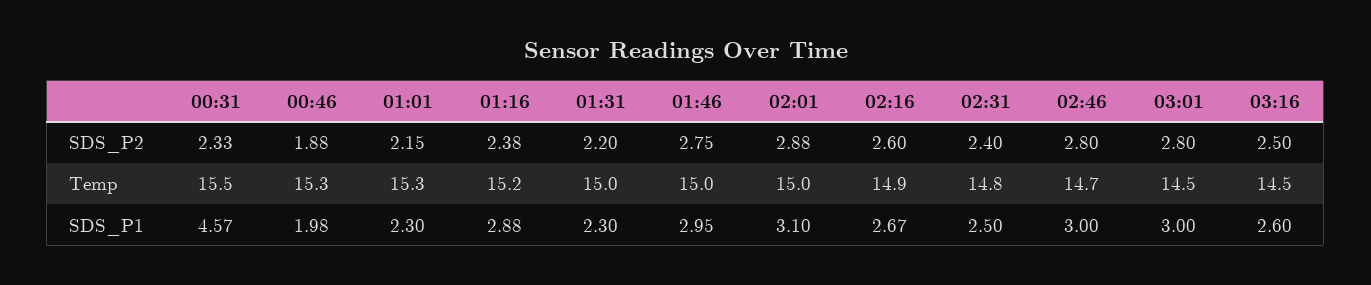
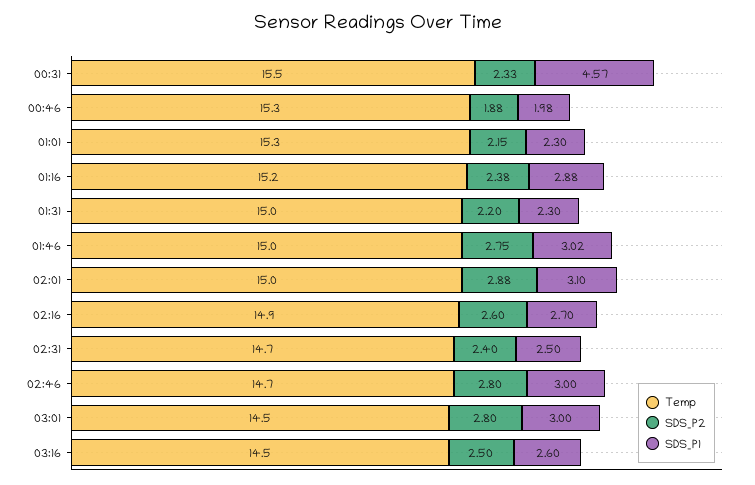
Temp, 02:31: 14.8 -> 14.7
SDS_P1, 01:46: 2.95 -> 3.02
SDS_P1, 02:16: 2.67 -> 2.7

